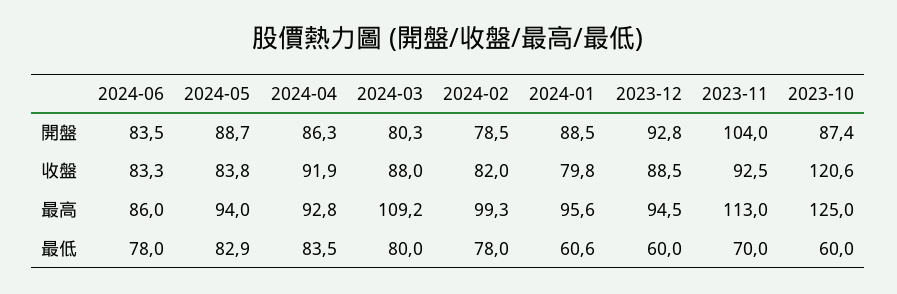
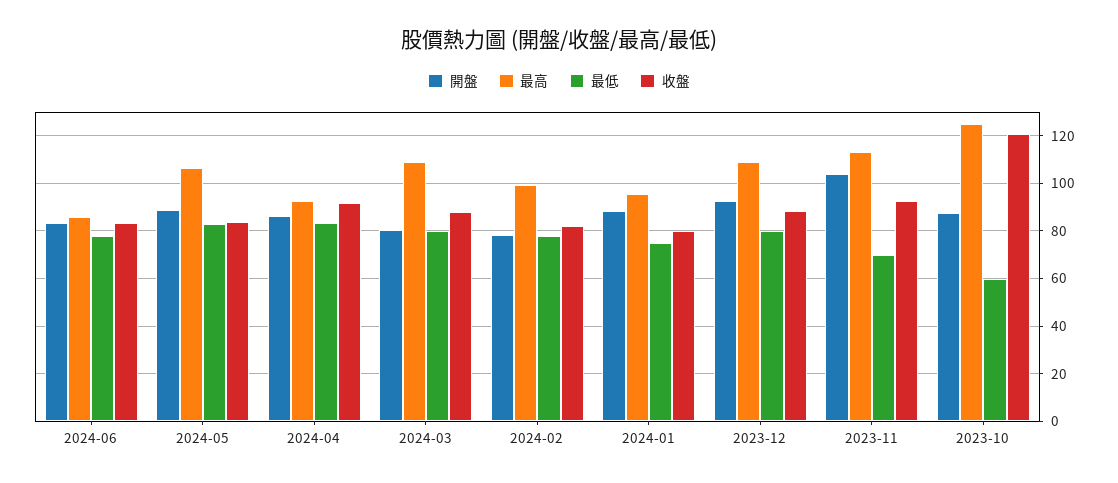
最高, 2024-05: 94 -> 105
最高, 2023-12: 94.5 -> 110
最低, 2024-01: 60.6 -> 75
最低, 2023-12: 60 -> 80

